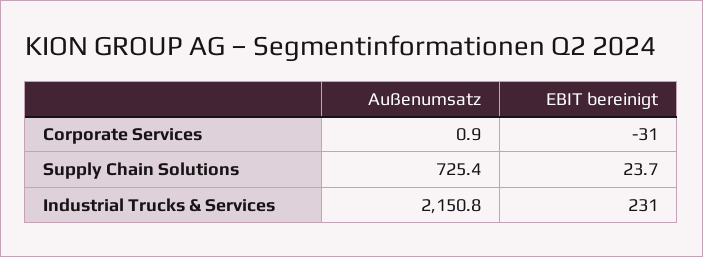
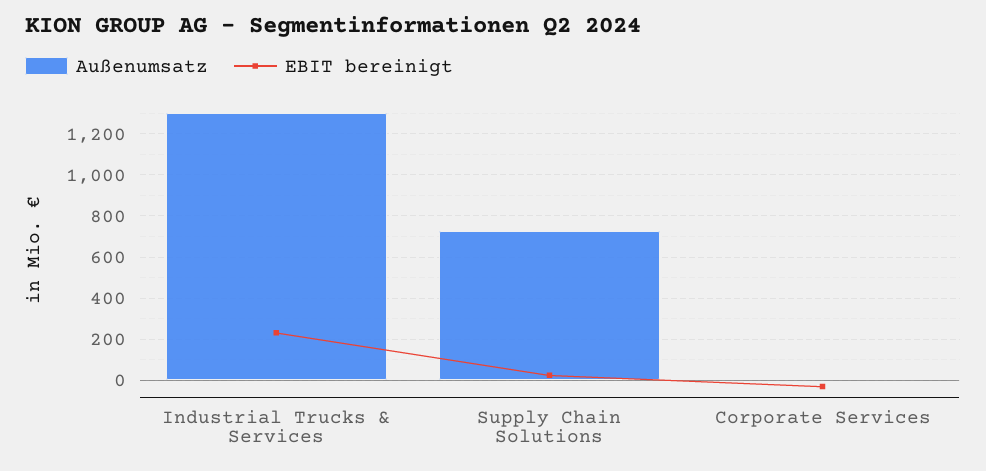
Außenumsatz, Industrial Trucks & Services: 2150.8 -> 1300

